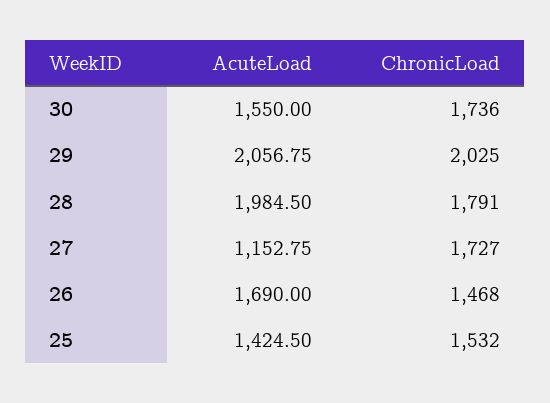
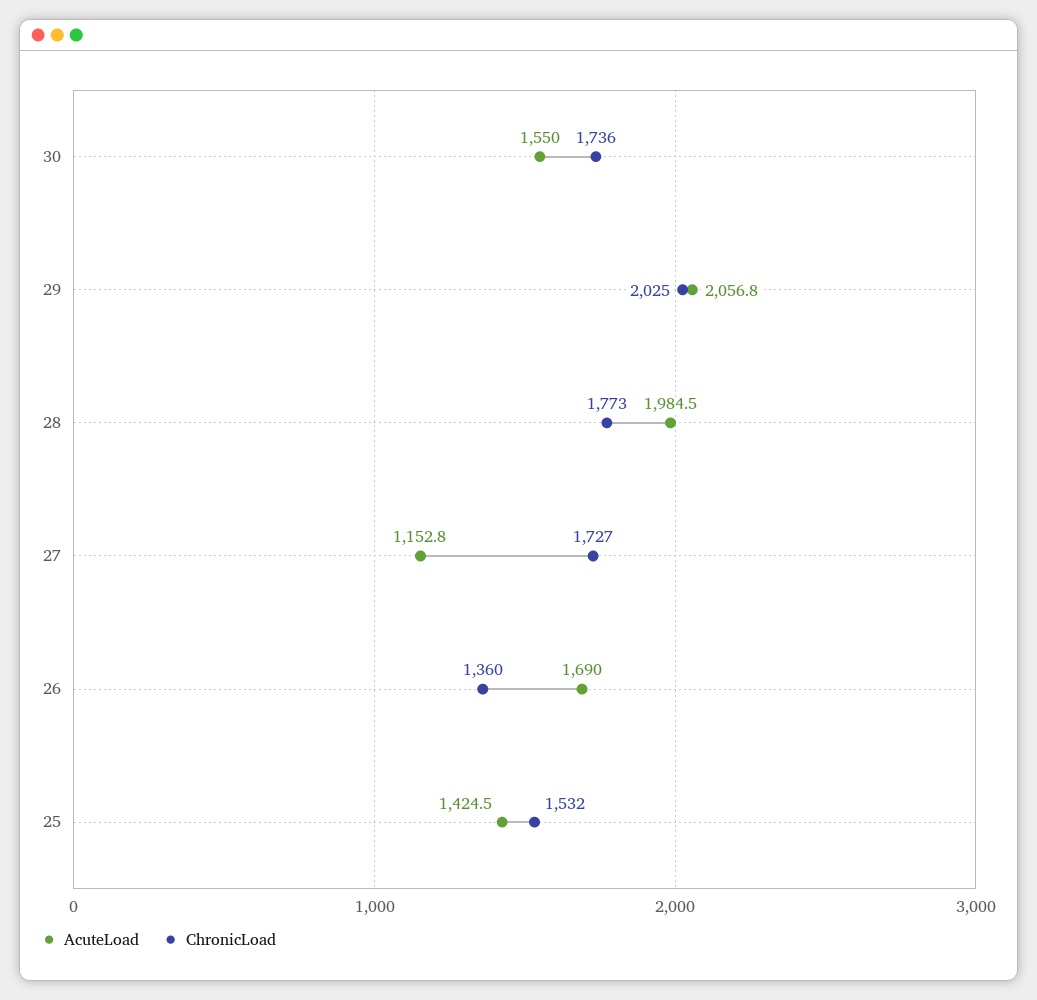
ChronicLoad, 28: 1791 -> 1773
ChronicLoad, 26: 1468 -> 1360

